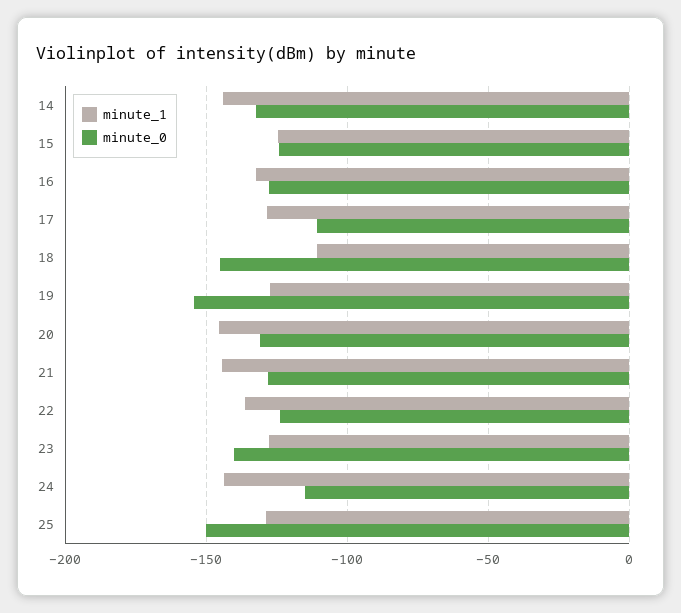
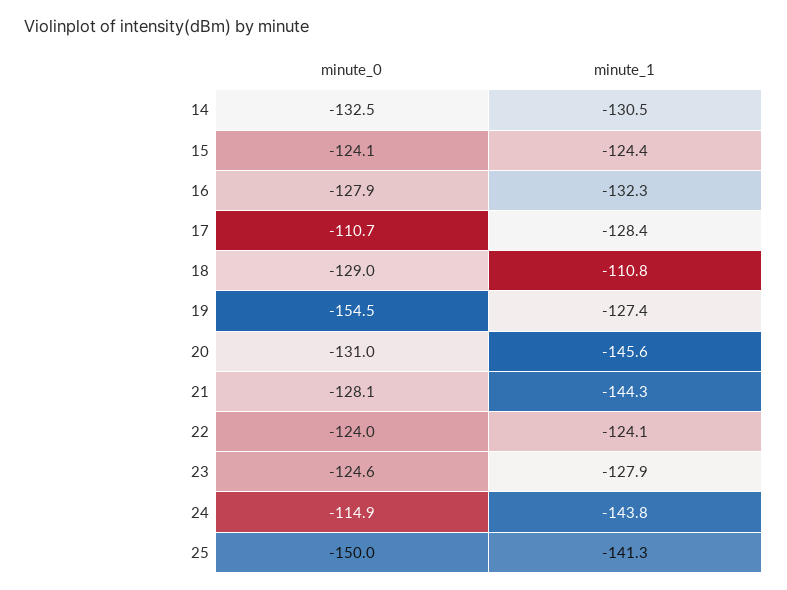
minute_1, 14: -145 -> -130.5
minute_0, 18: -145 -> -129
minute_1, 22: -135 -> -124.1
minute_0, 23: -140 -> -124.6
minute_1, 25: -130 -> -141.3

